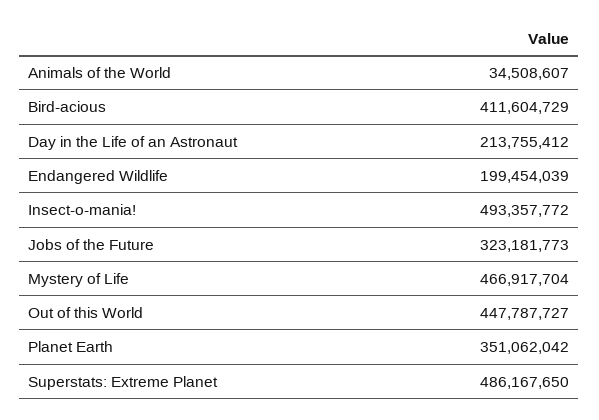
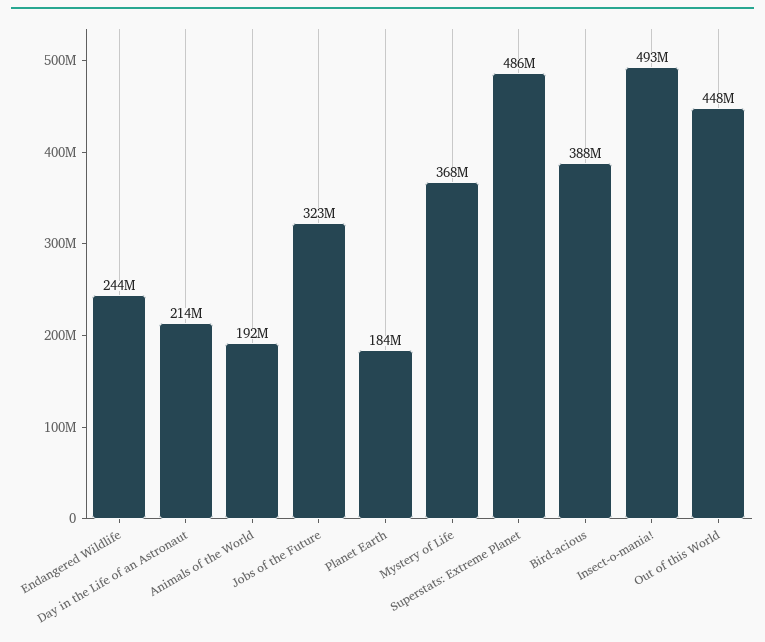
Animals of the World: 34508607 -> 192000000
Bird-acious: 411604729 -> 388000000
Endangered Wildlife: 199454039 -> 244000000
Mystery of Life: 466917704 -> 368000000
Planet Earth: 351062042 -> 184000000

